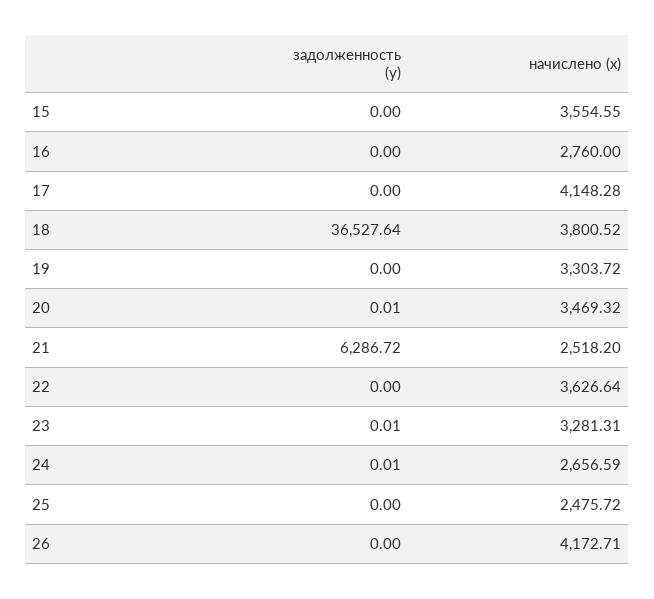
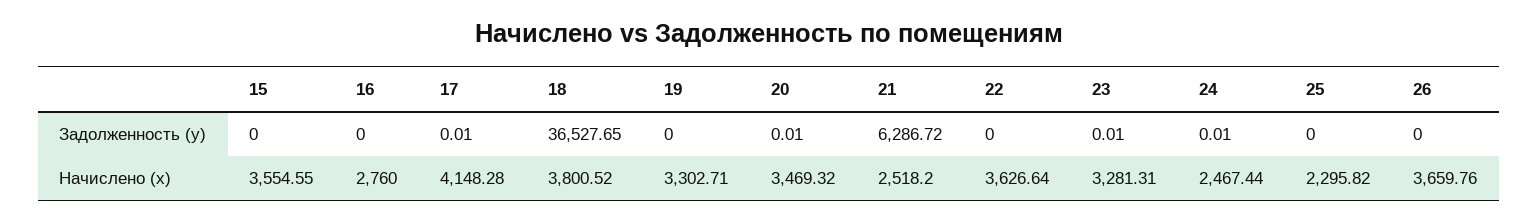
задолженность (y), 17: 0 -> 0.01
задолженность (y), 18: 36527.64 -> 36527.65
начислено (x), 19: 3303.72 -> 3302.71
начислено (x), 24: 2656.59 -> 2467.44
начислено (x), 25: 2475.72 -> 2295.82
начислено (x), 26: 4172.71 -> 3659.76

